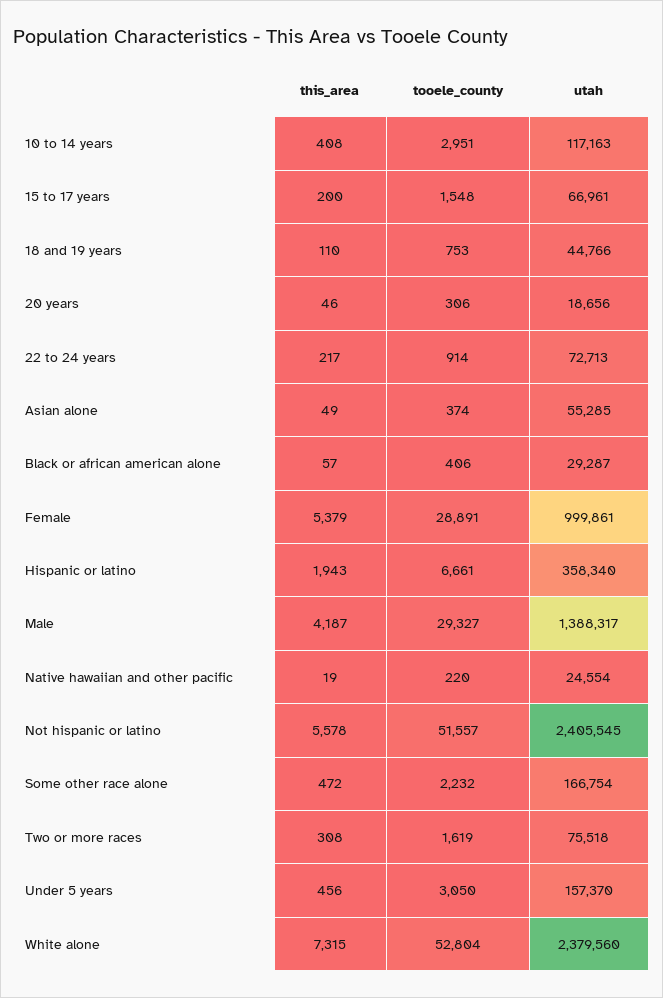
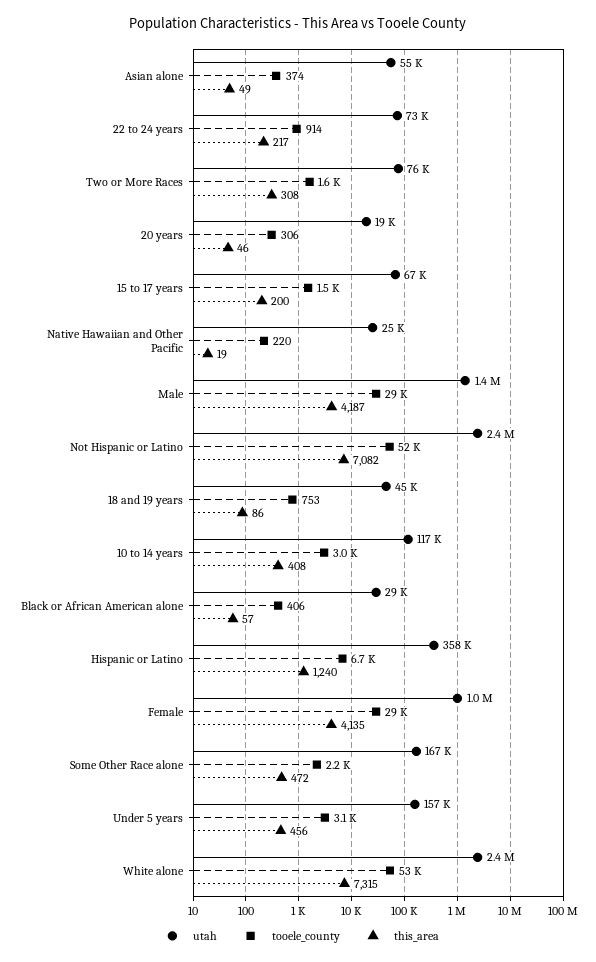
this_area, 18 and 19 years: 110 -> 86
this_area, Female: 5379 -> 4135
this_area, Hispanic or latino: 1943 -> 1240
this_area, Not hispanic or latino: 5578 -> 7082

